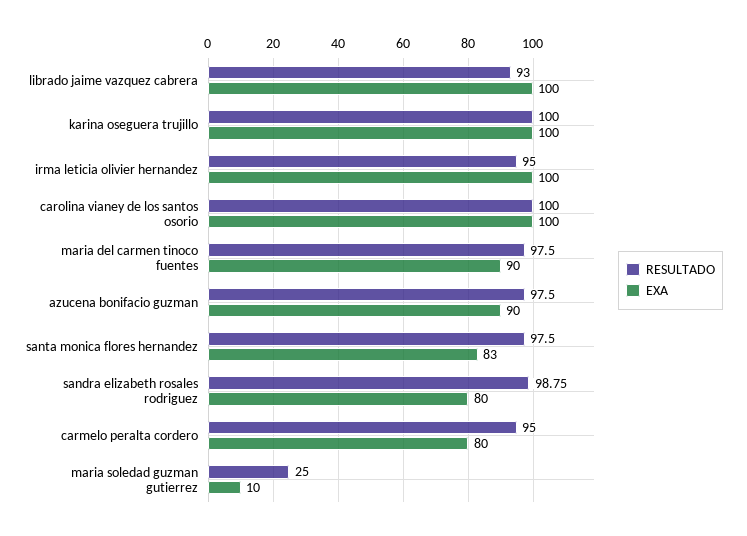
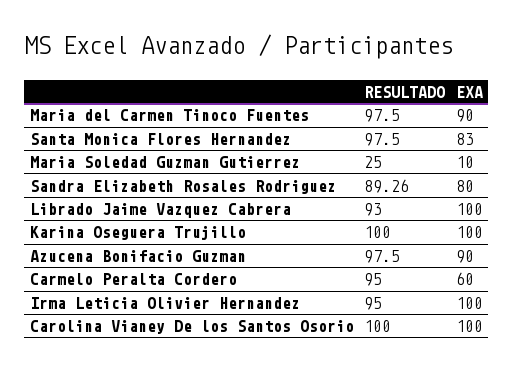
RESULTADO, sandra elizabeth rosales rodriguez: 98.75 -> 89.26
EXA, carmelo peralta cordero: 80 -> 60

